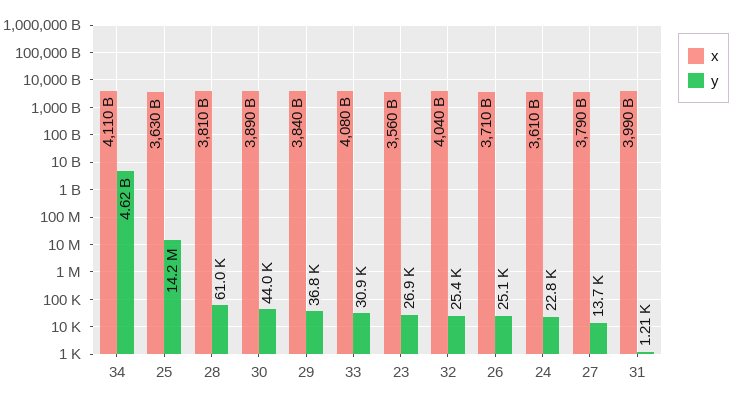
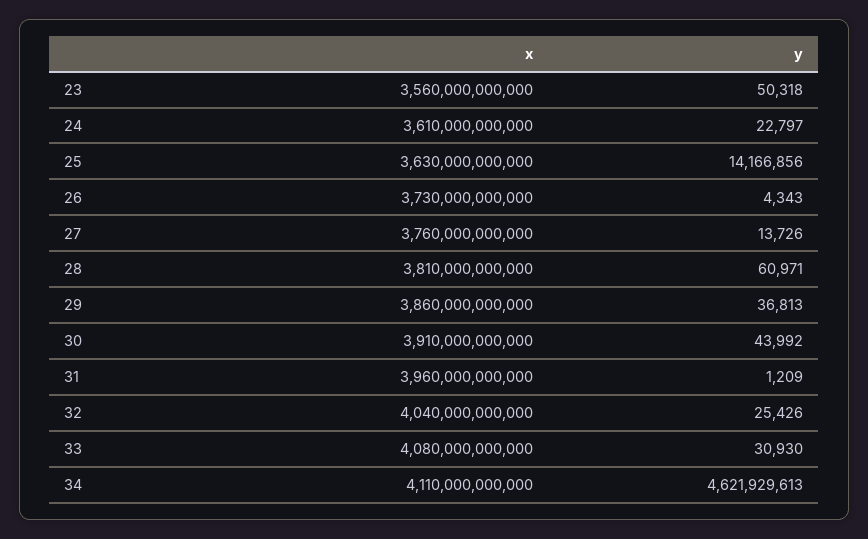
x, 30: 3890000000000 -> 3910000000000
x, 29: 3840000000000 -> 3860000000000
y, 23: 26900 -> 50318
x, 26: 3710000000000 -> 3730000000000
y, 26: 25100 -> 4343
x, 27: 3790000000000 -> 3760000000000
x, 31: 3990000000000 -> 3960000000000

